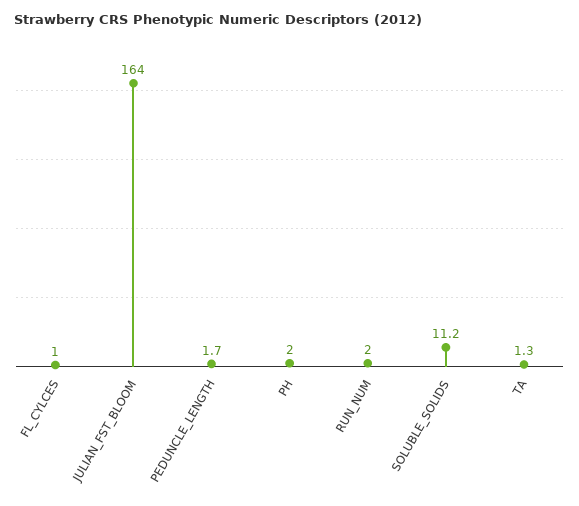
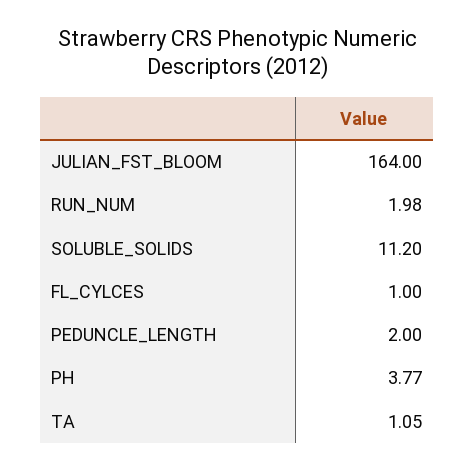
PEDUNCLE_LENGTH: 1.7 -> 2
PH: 2 -> 3.77
RUN_NUM: 2 -> 1.98
TA: 1.3 -> 1.05

